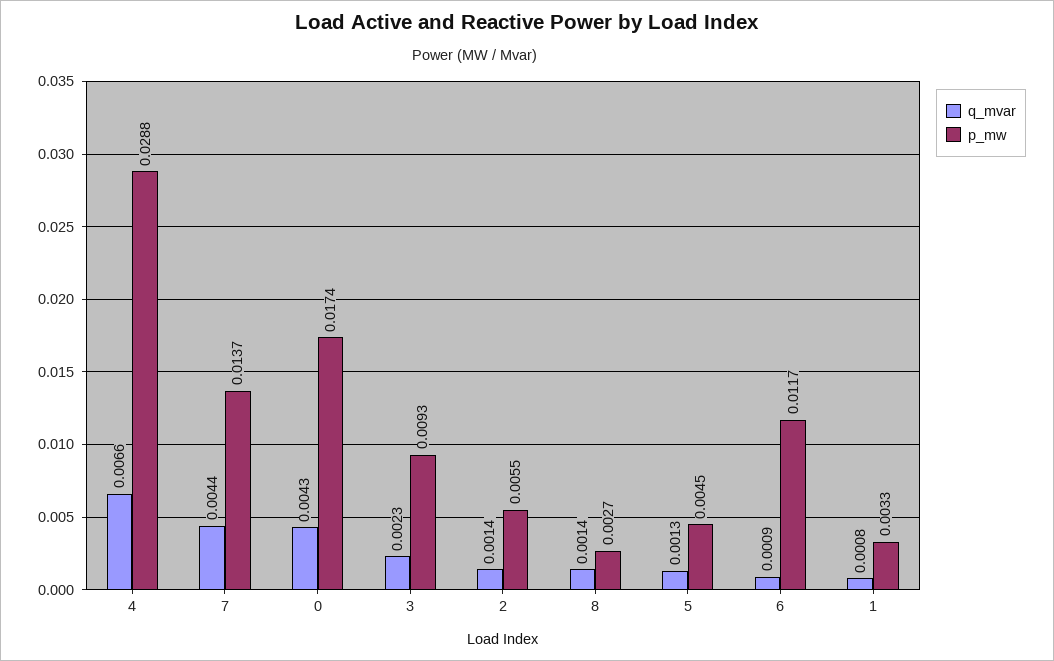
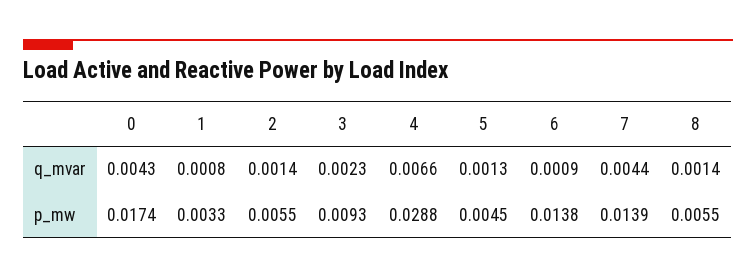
p_mw, 7: 0.0137 -> 0.0139
p_mw, 8: 0.0027 -> 0.0055
p_mw, 6: 0.0117 -> 0.0138

